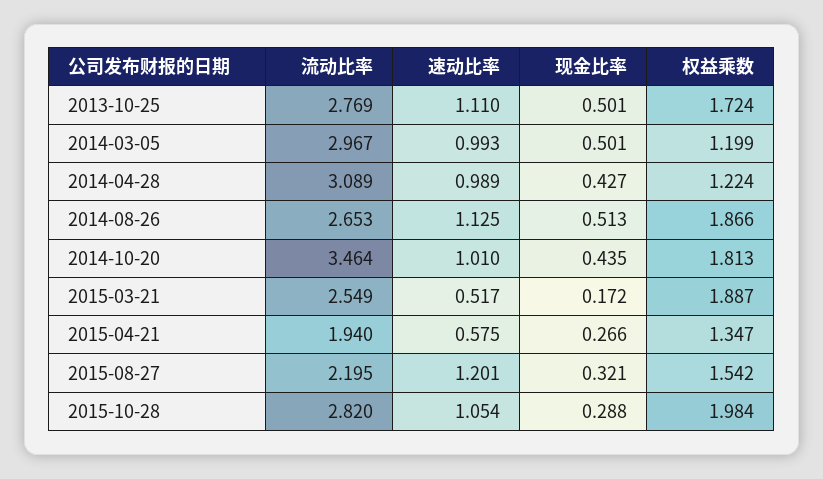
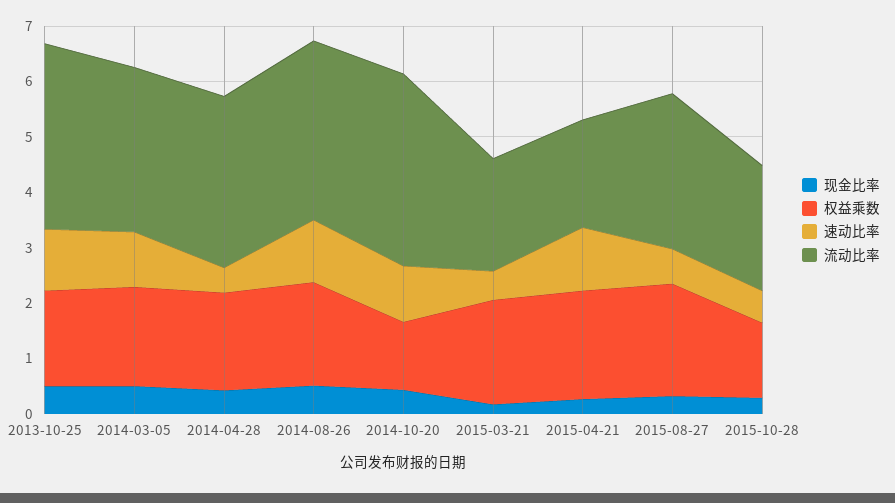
流动比率, 2013-10-25: 2.769 -> 3.4
权益乘数, 2014-03-05: 1.199 -> 1.8
速动比率, 2014-04-28: 0.989 -> 0.4
权益乘数, 2014-04-28: 1.224 -> 1.8
流动比率, 2014-08-26: 2.653 -> 3.2
权益乘数, 2014-10-20: 1.813 -> 1.2
流动比率, 2015-03-21: 2.549 -> 2
速动比率, 2015-04-21: 0.575 -> 1.2
权益乘数, 2015-04-21: 1.347 -> 2
流动比率, 2015-08-27: 2.195 -> 2.8
速动比率, 2015-08-27: 1.201 -> 0.6
权益乘数, 2015-08-27: 1.542 -> 2
流动比率, 2015-10-28: 2.82 -> 2.2
速动比率, 2015-10-28: 1.054 -> 0.6
权益乘数, 2015-10-28: 1.984 -> 1.4

